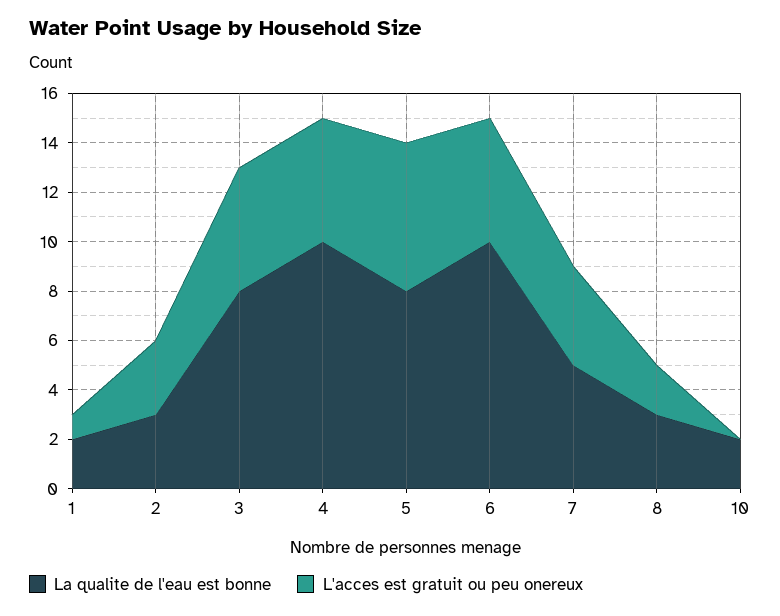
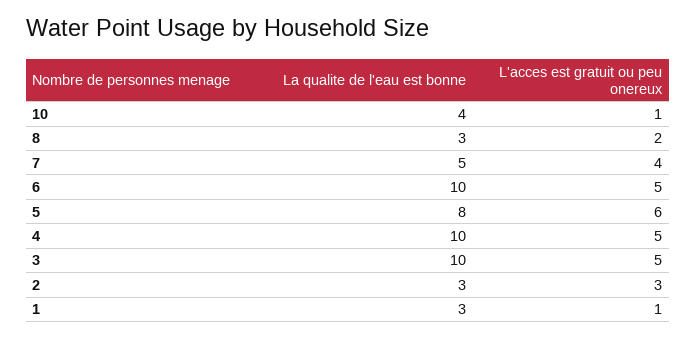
La qualite de l'eau est bonne, 1: 2 -> 3
La qualite de l'eau est bonne, 3: 8 -> 10
La qualite de l'eau est bonne, 10: 2 -> 4
L'acces est gratuit ou peu onereux, 10: 0 -> 1

